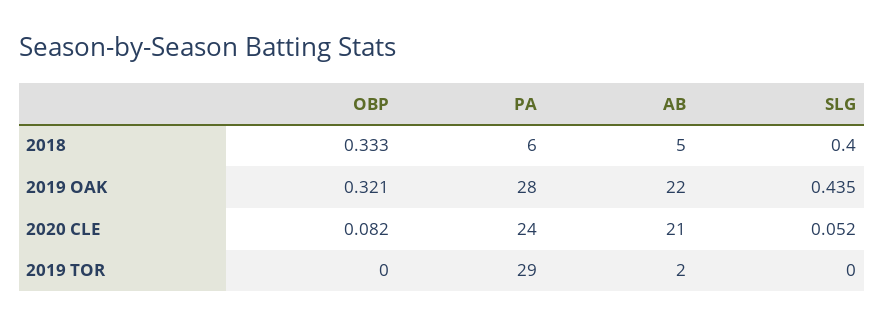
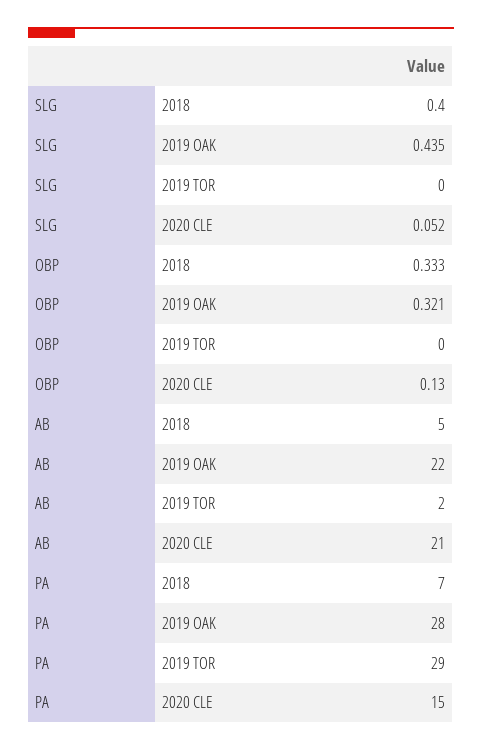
PA, 2018: 6 -> 7
OBP, 2020 CLE: 0.082 -> 0.13
PA, 2020 CLE: 24 -> 15

